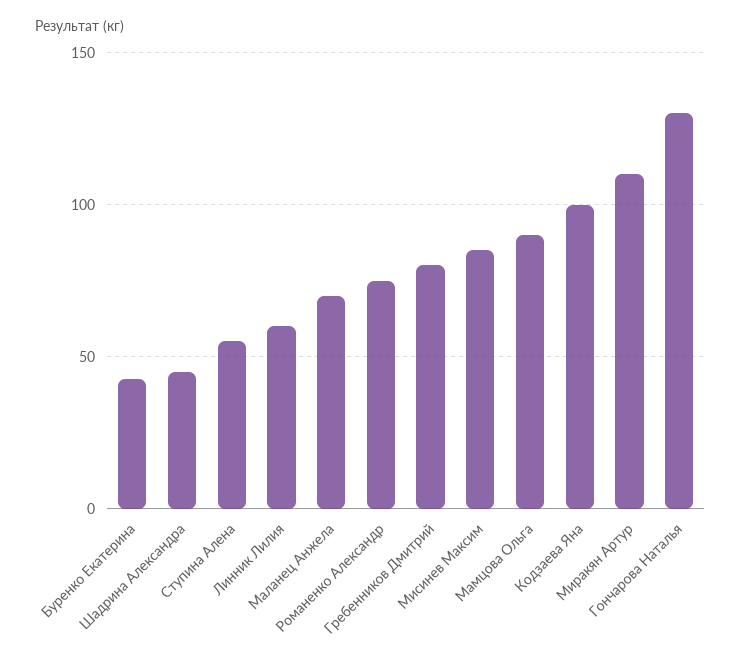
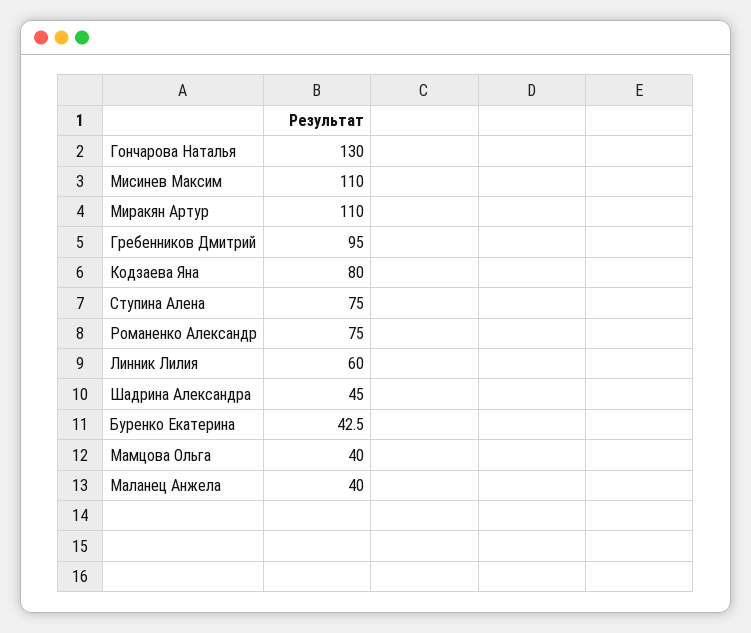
Ступина Алена: 55 -> 75
Маланец Анжела: 70 -> 40
Гребенников Дмитрий: 80 -> 95
Мисинев Максим: 85 -> 110
Мамцова Ольга: 90 -> 40
Кодзаева Яна: 100 -> 80

